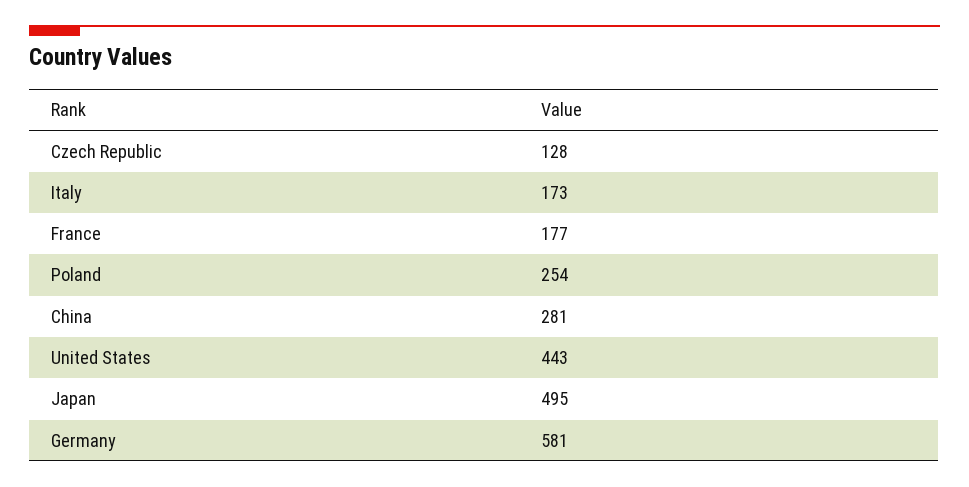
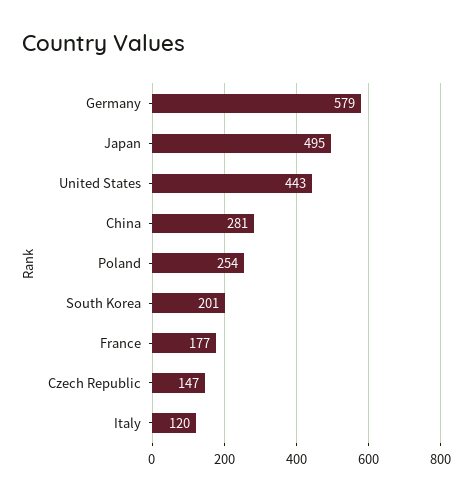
Czech Republic: 128 -> 147
Italy: 173 -> 120
Germany: 581 -> 579
South Korea: none -> 201

